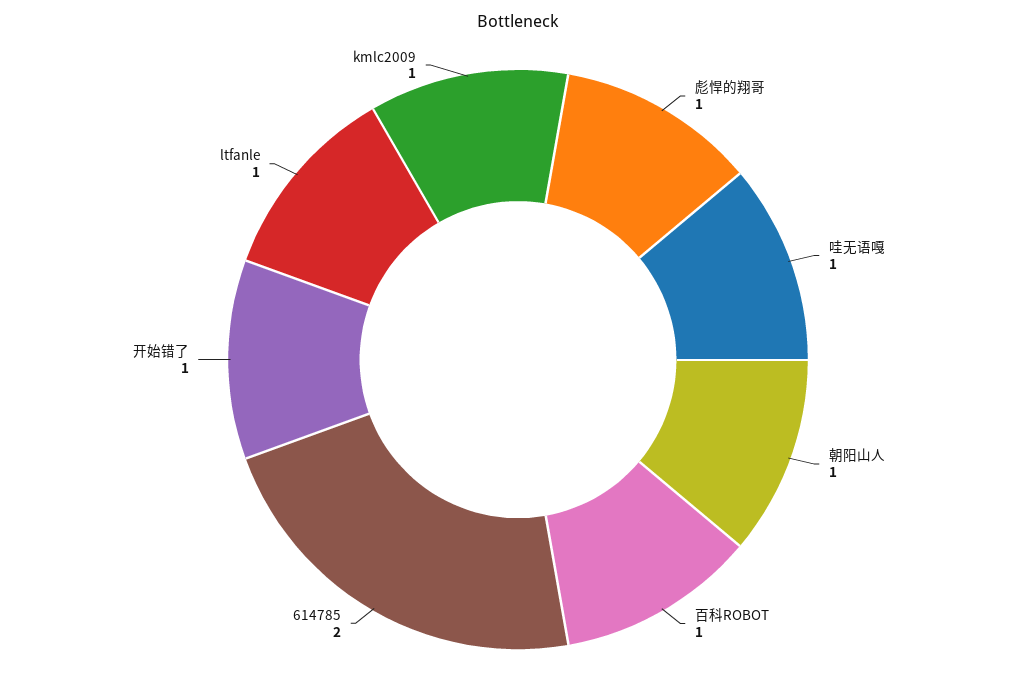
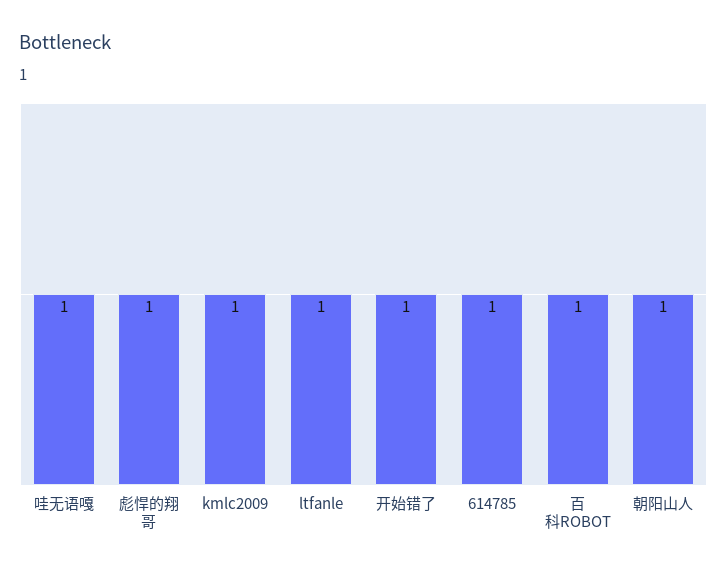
614785: 2 -> 1

